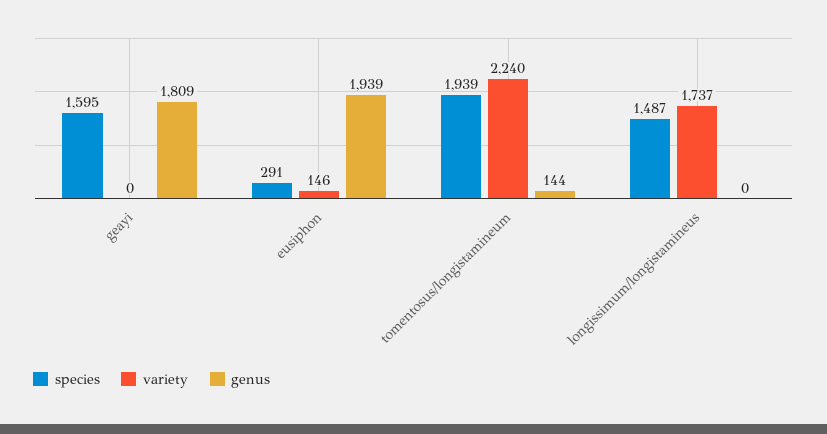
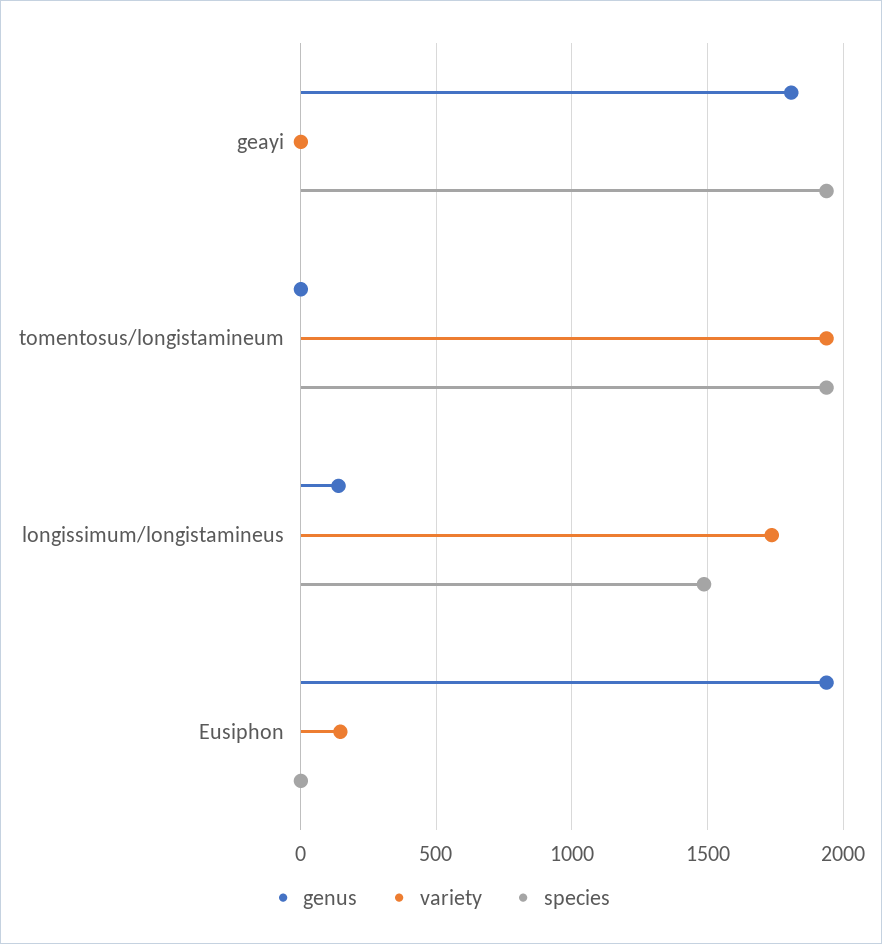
species, geayi: 1595 -> 1950
species, eusiphon: 291 -> 0
variety, tomentosus/longistamineum: 2240 -> 1950
genus, tomentosus/longistamineum: 144 -> 0
genus, longissimum/longistamineus: 0 -> 150

